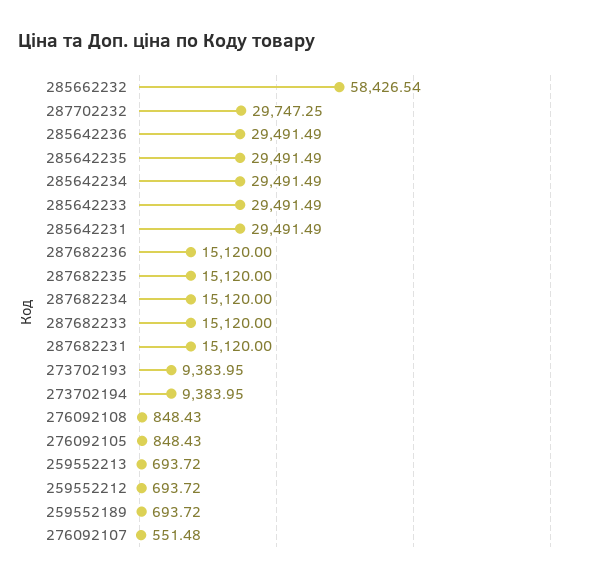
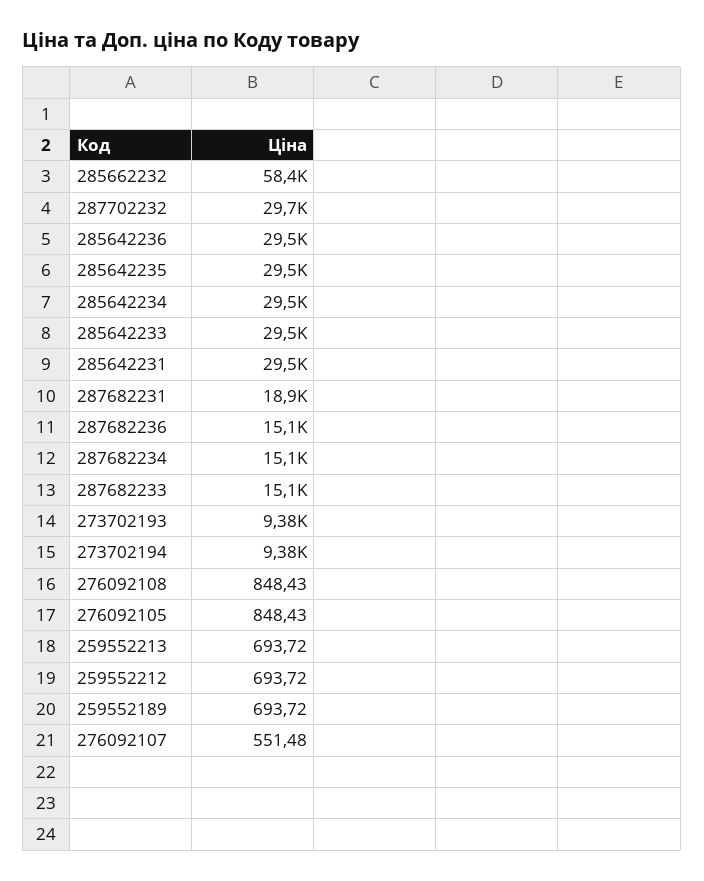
287682235: 15120 -> none
287682231: 15120 -> 18900

